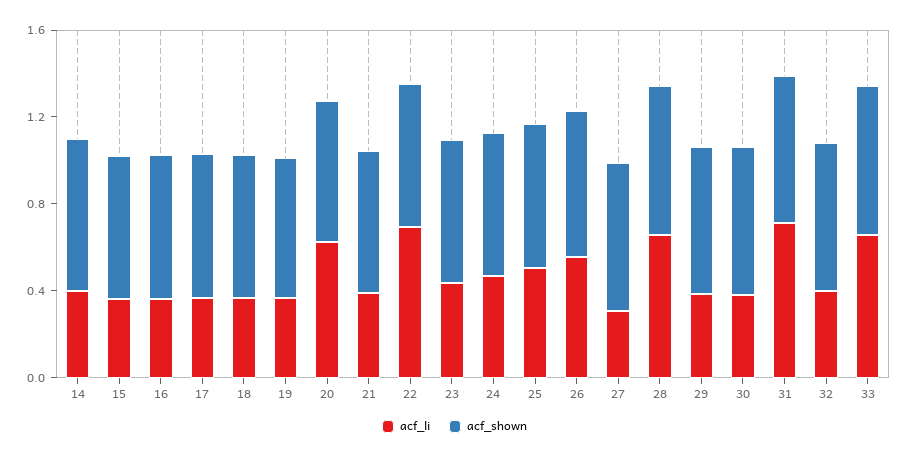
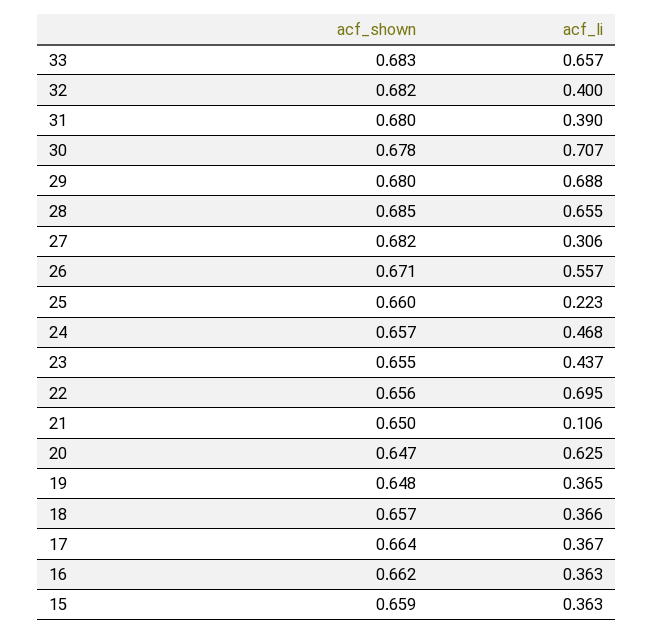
acf_li, 14: 0.4 -> none
acf_shown, 14: 0.7 -> none
acf_li, 21: 0.4 -> 0.106
acf_li, 25: 0.5 -> 0.223
acf_li, 29: 0.4 -> 0.688
acf_li, 30: 0.4 -> 0.707
acf_li, 31: 0.7 -> 0.39

